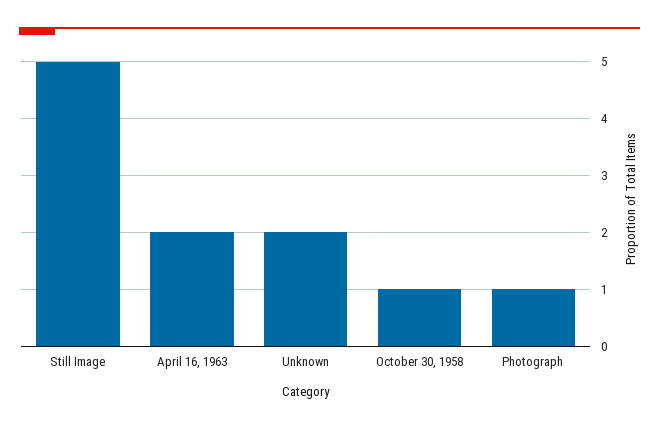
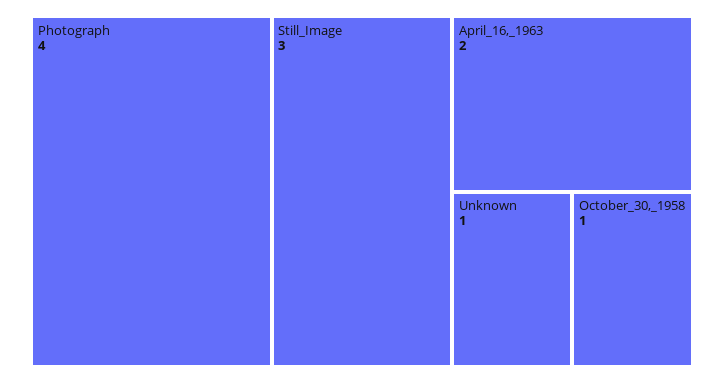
Still Image: 5 -> 3
Unknown: 2 -> 1
Photograph: 1 -> 4

